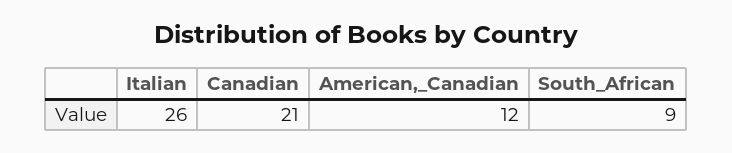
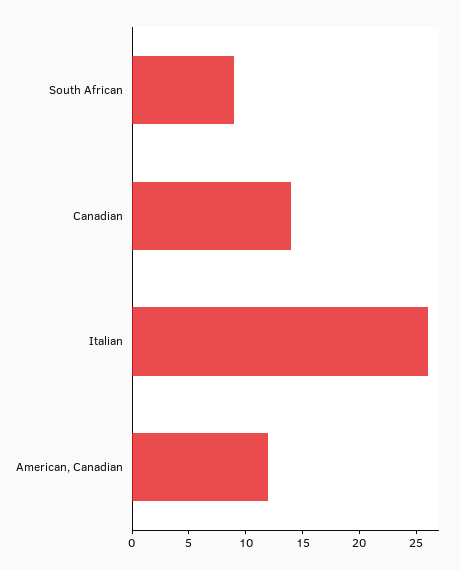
Canadian: 21 -> 14

